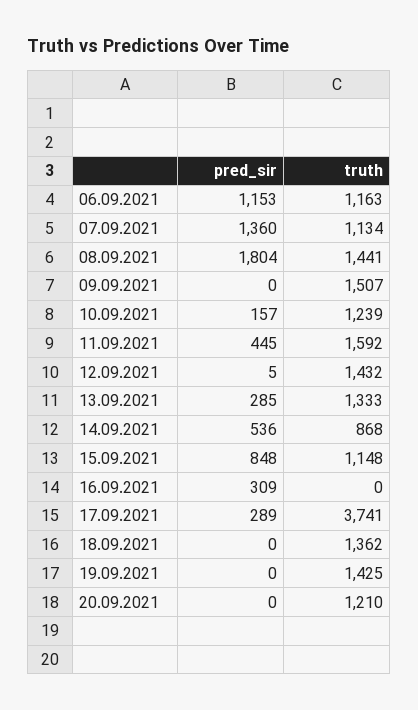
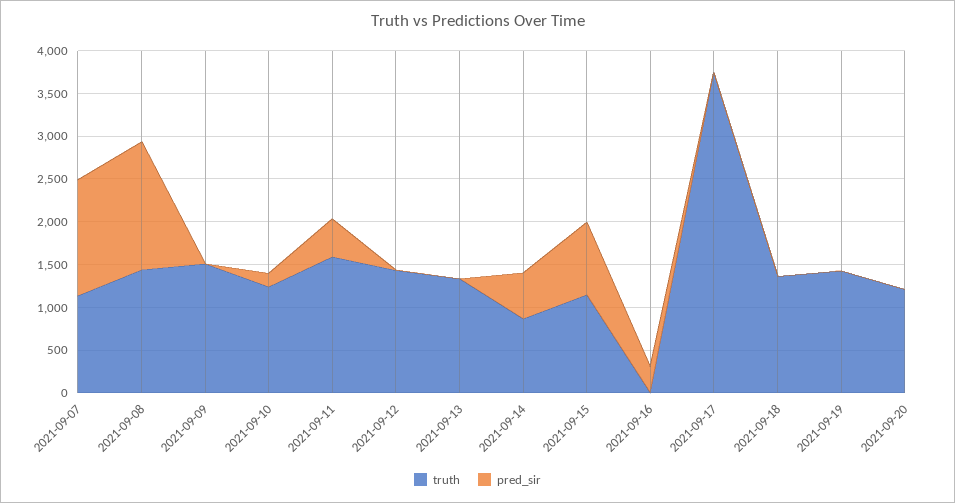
pred_sir, 06.09.2021: 1153 -> none
truth, 06.09.2021: 1163 -> none
pred_sir, 08.09.2021: 1804 -> 1500
pred_sir, 13.09.2021: 285 -> 0
pred_sir, 17.09.2021: 289 -> 0

